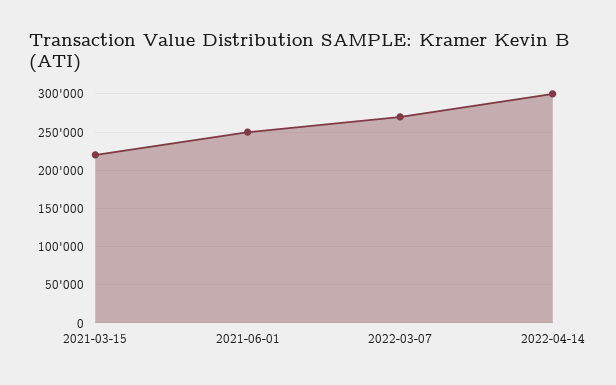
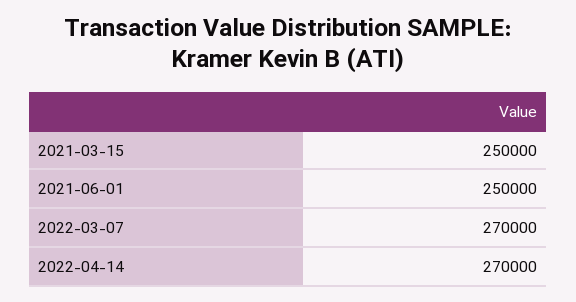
2021-03-15: 220000 -> 250000
2022-04-14: 300000 -> 270000

